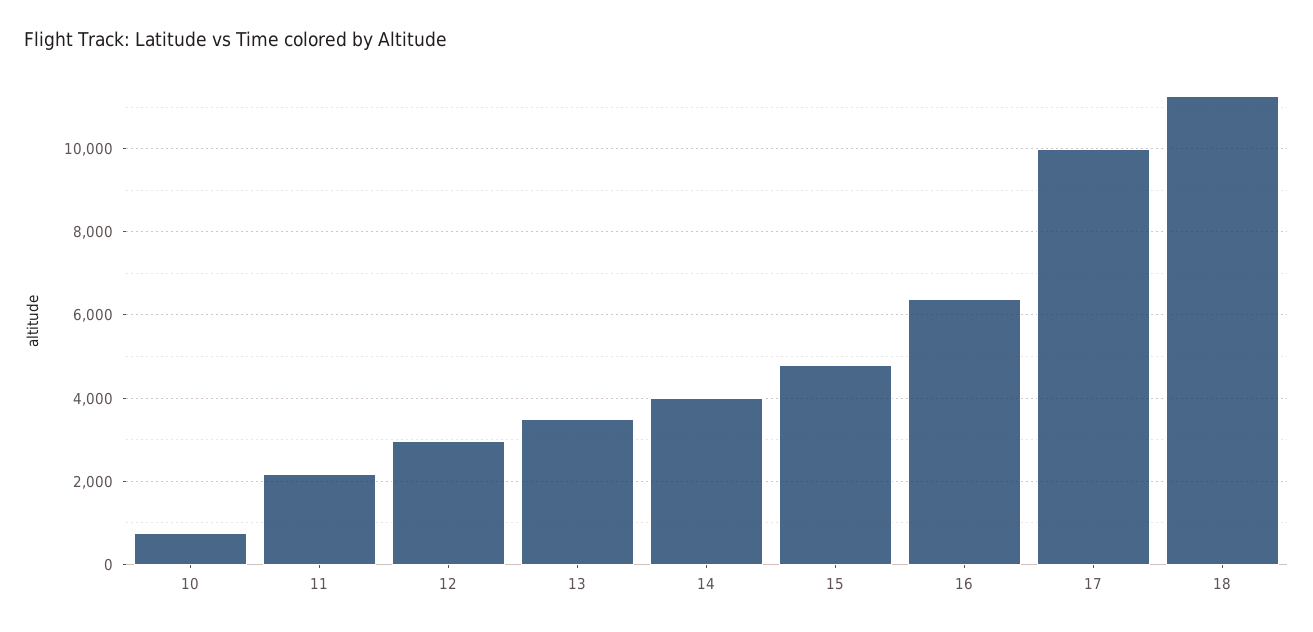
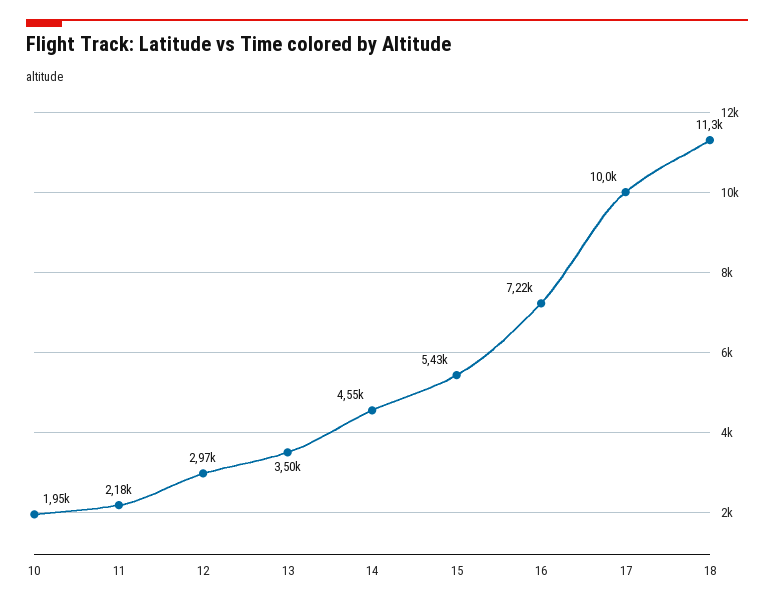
10: 800 -> 1950
14: 4000 -> 4550
15: 4800 -> 5430
16: 6400 -> 7220

